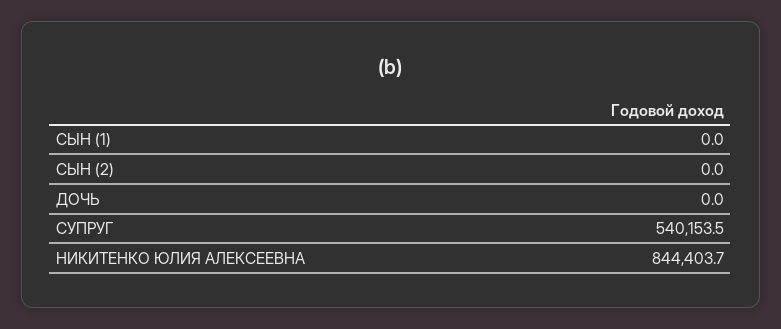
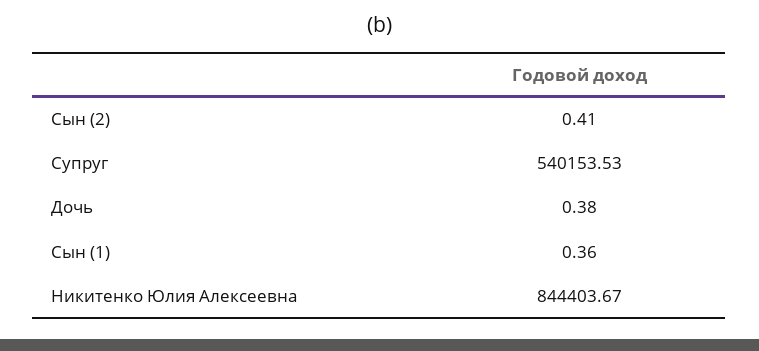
СЫН (1): 0 -> 0.36
СЫН (2): 0 -> 0.41
ДОЧЬ: 0 -> 0.38

